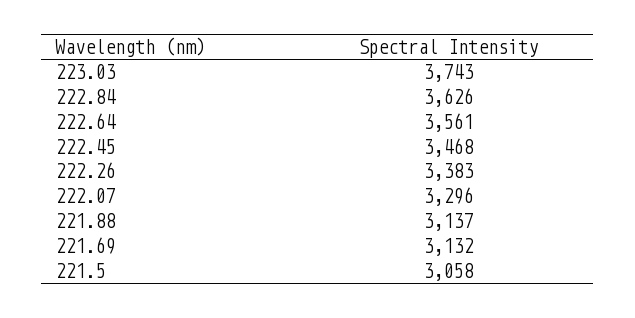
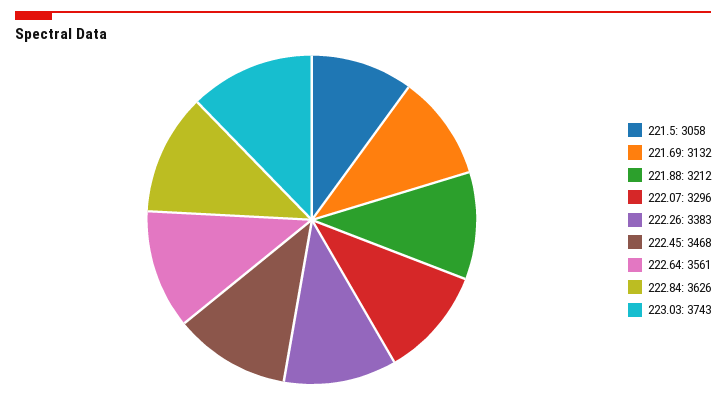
221.88: 3137 -> 3212

